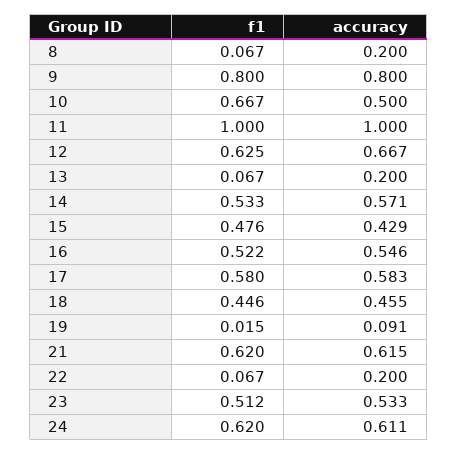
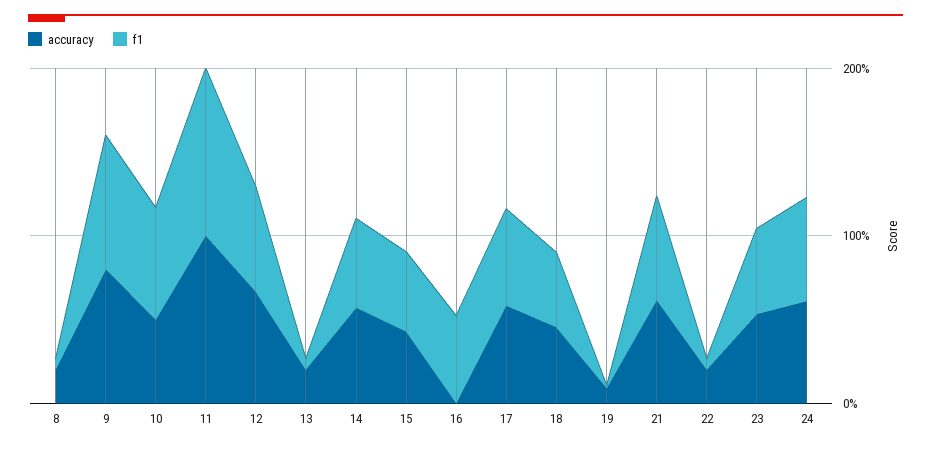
accuracy, 16: 0.546 -> 0

